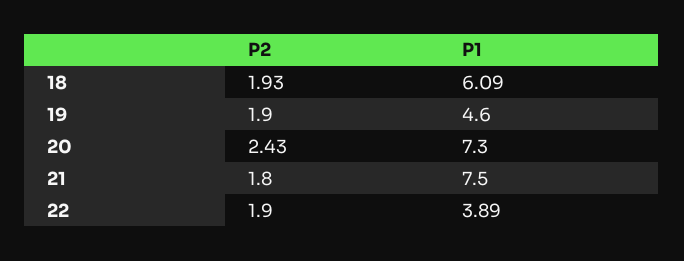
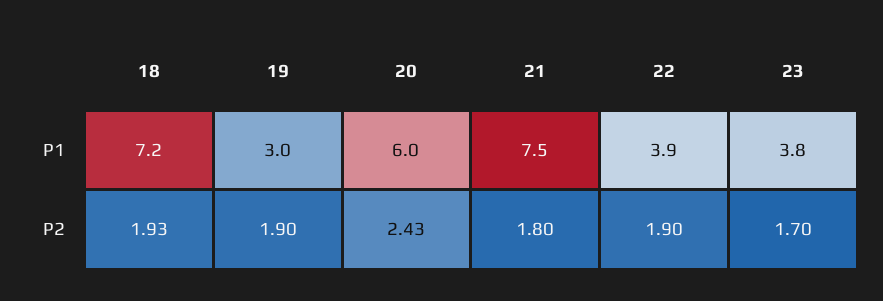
P1, 18: 6.09 -> 7.2
P1, 19: 4.6 -> 3
P1, 20: 7.3 -> 6
P1, 23: none -> 3.8
P2, 23: none -> 1.7

